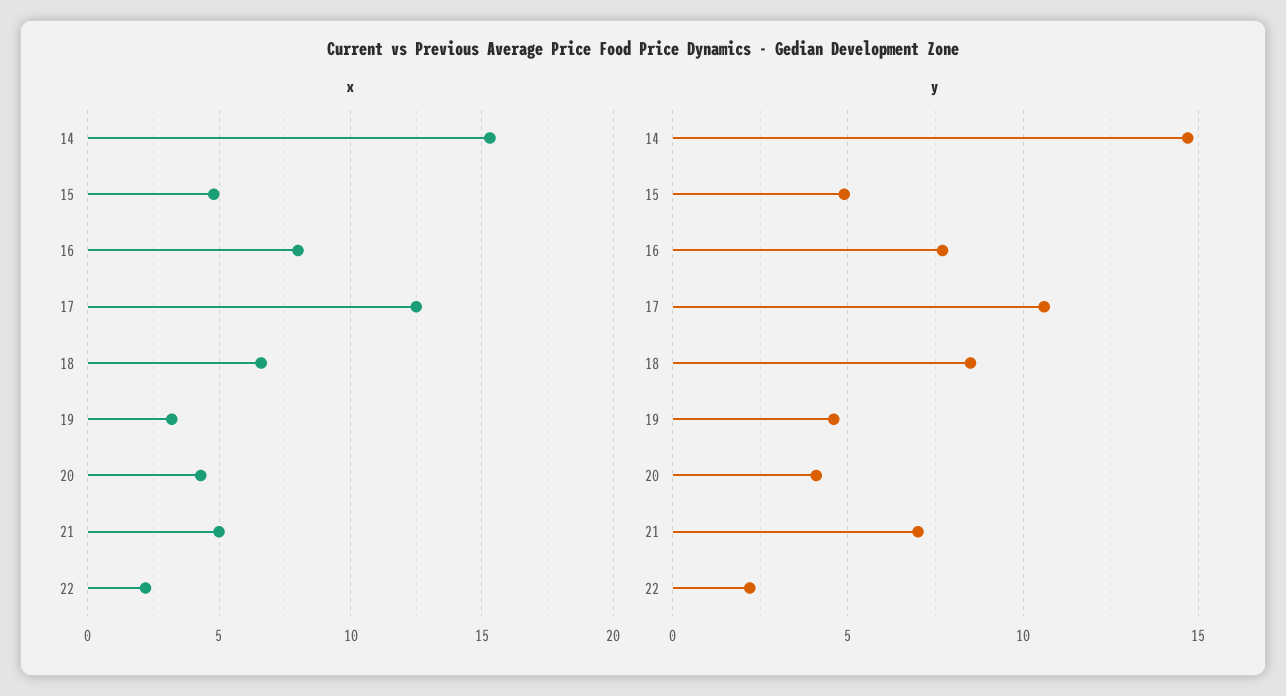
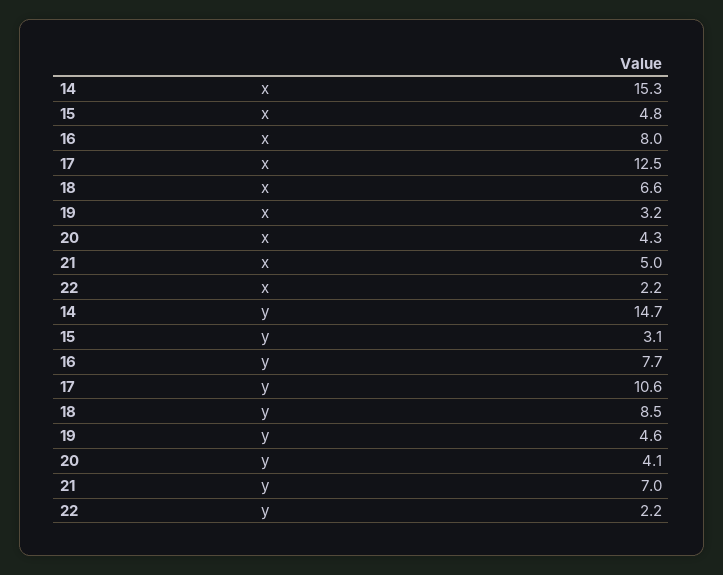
y, 15: 5 -> 3.1

